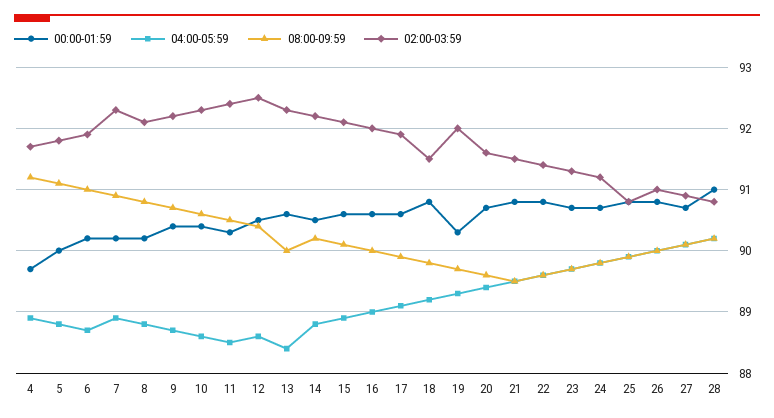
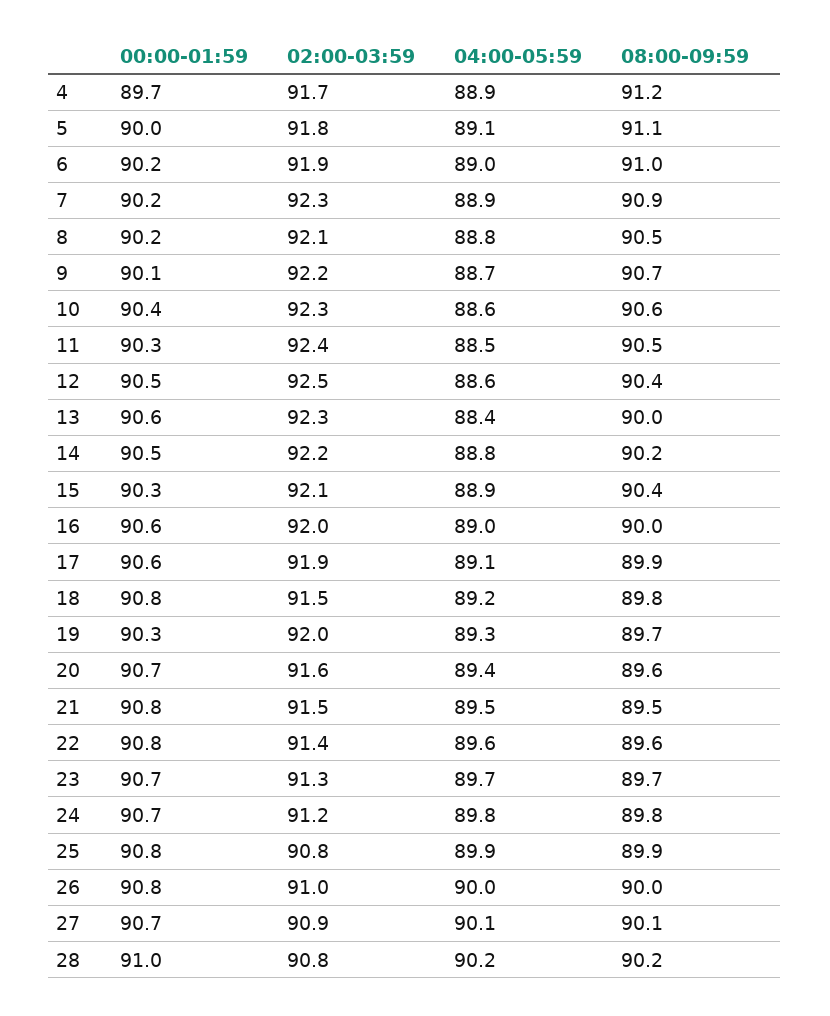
04:00-05:59, 5: 88.8 -> 89.1
04:00-05:59, 6: 88.7 -> 89
08:00-09:59, 8: 90.8 -> 90.5
00:00-01:59, 9: 90.4 -> 90.1
00:00-01:59, 15: 90.6 -> 90.3
08:00-09:59, 15: 90.1 -> 90.4

